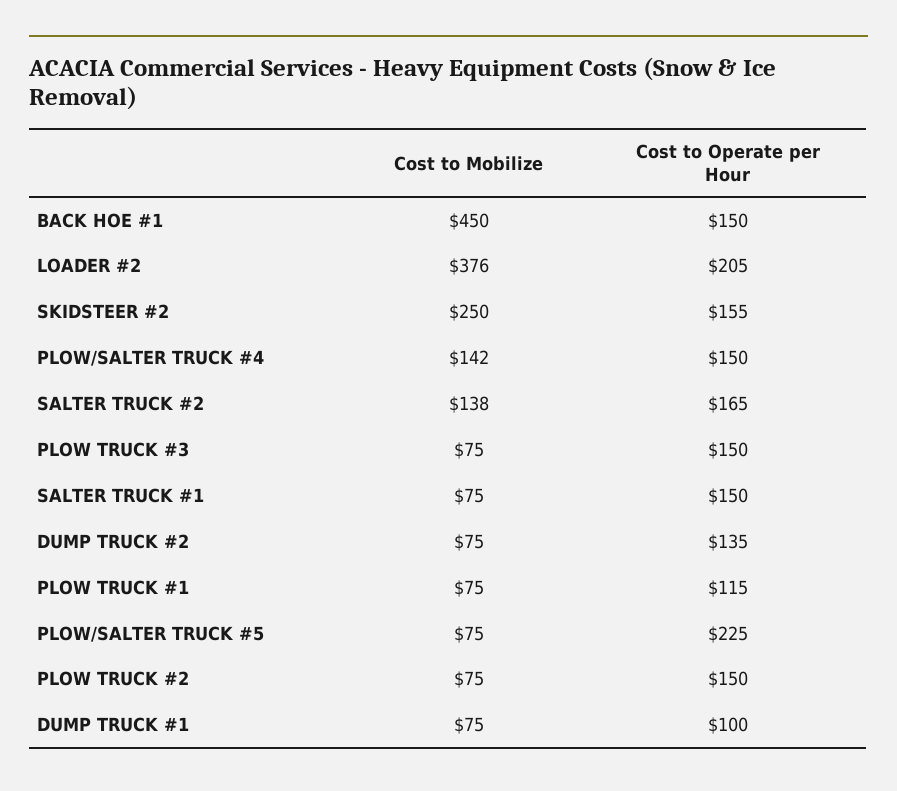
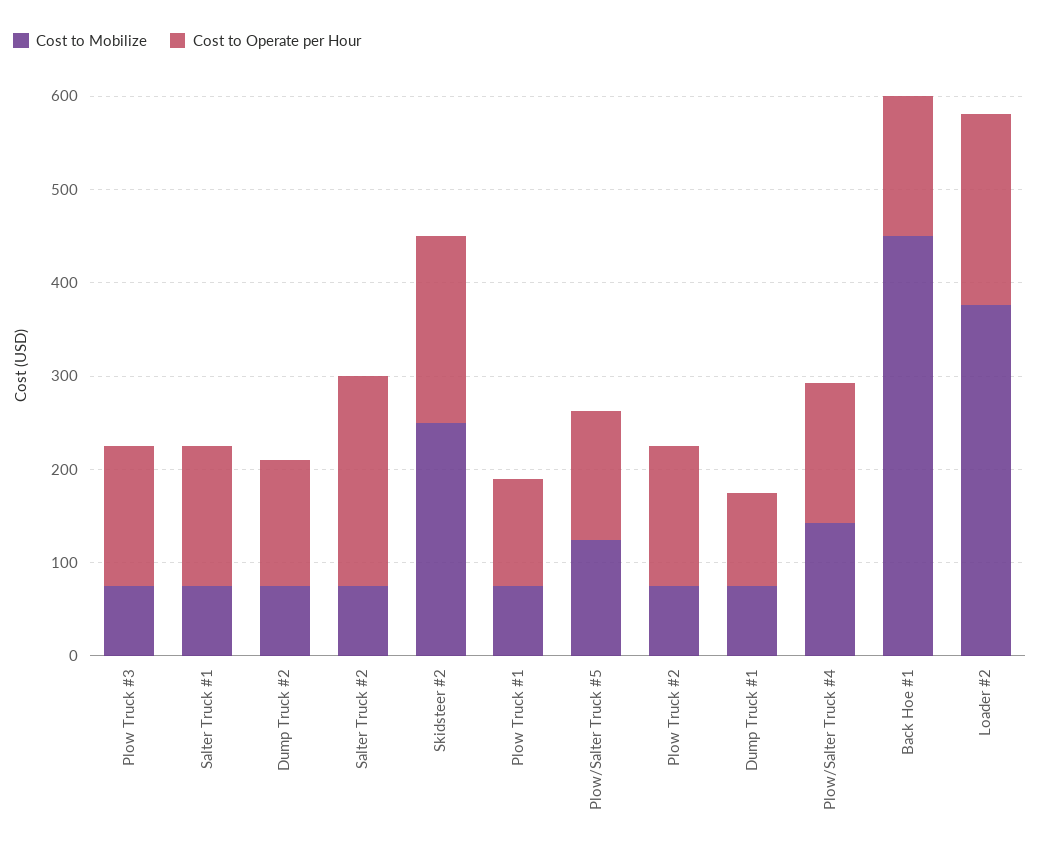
Cost to Operate per Hour, SKIDSTEER #2: 155 -> 200
Cost to Mobilize, SALTER TRUCK #2: 138 -> 80
Cost to Operate per Hour, SALTER TRUCK #2: 165 -> 220
Cost to Mobilize, PLOW/SALTER TRUCK #5: 75 -> 120
Cost to Operate per Hour, PLOW/SALTER TRUCK #5: 225 -> 140

